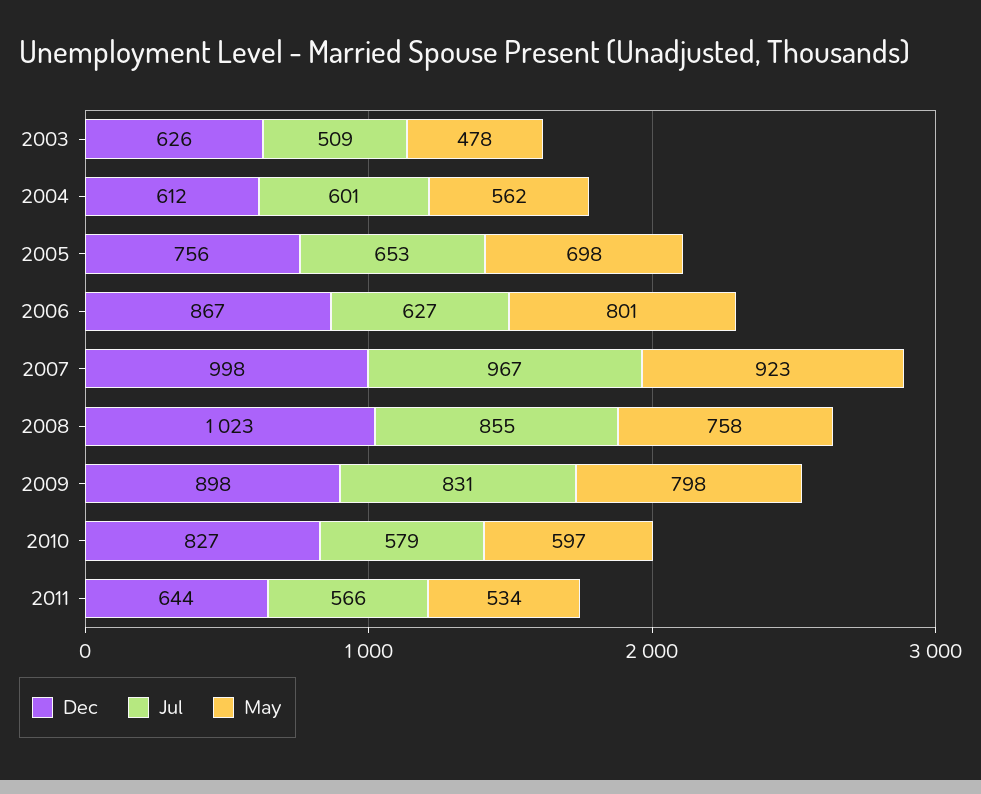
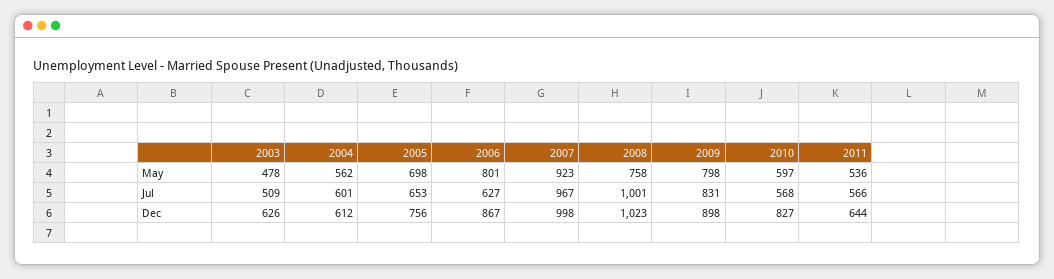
Jul, 2008: 855 -> 1001
Jul, 2010: 579 -> 568
May, 2011: 534 -> 536

